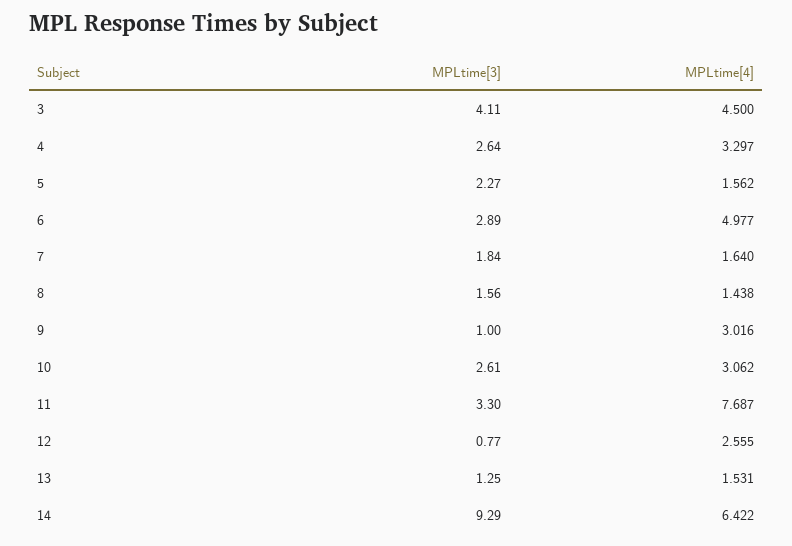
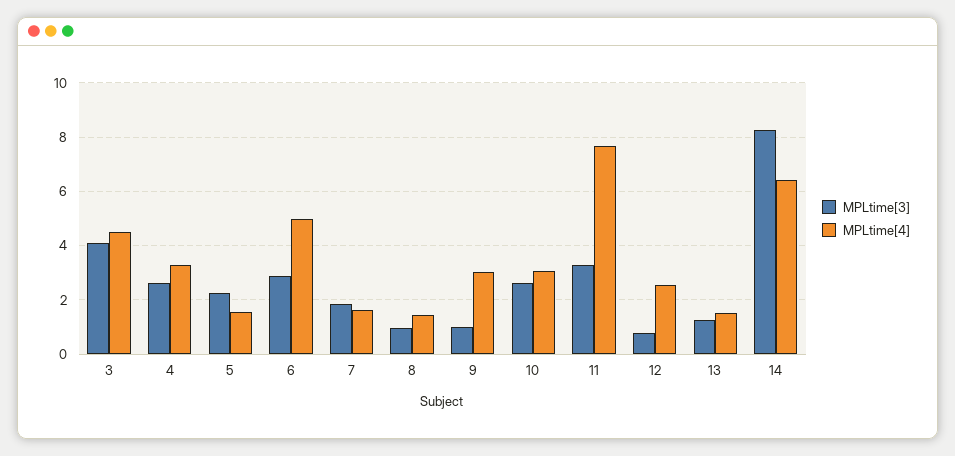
MPLtime[3], 8: 1.56 -> 1
MPLtime[3], 14: 9.29 -> 8.25

